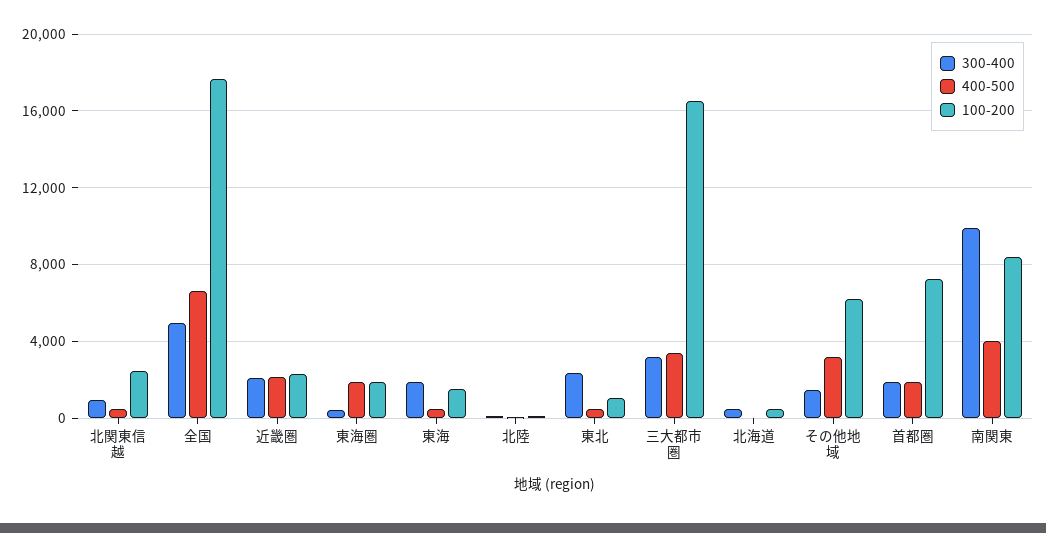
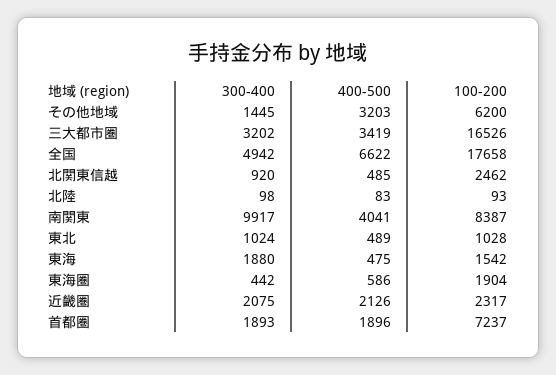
400-500, 東海圏: 2000 -> 586
300-400, 東北: 2500 -> 1024
300-400, 北海道: 500 -> none
400-500, 北海道: 0 -> none
100-200, 北海道: 500 -> none

